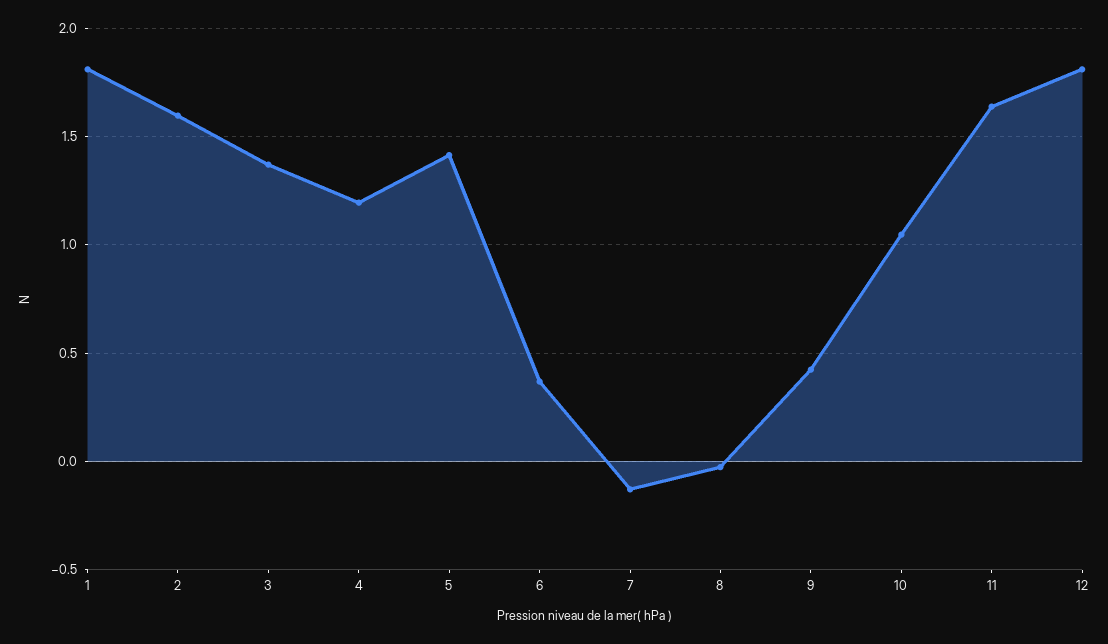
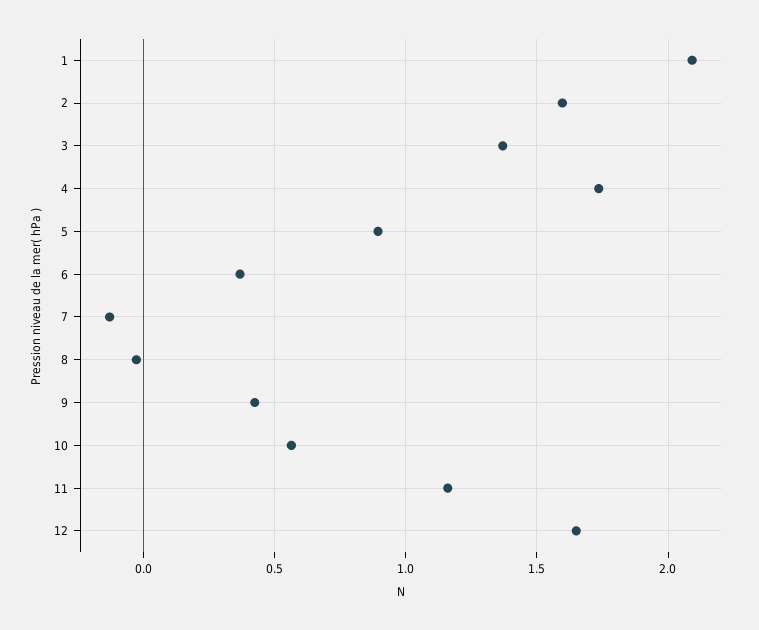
1: 1.8 -> 2.1
4: 1.2 -> 1.75
5: 1.4 -> 0.9
10: 1.05 -> 0.55
11: 1.65 -> 1.15
12: 1.8 -> 1.65

